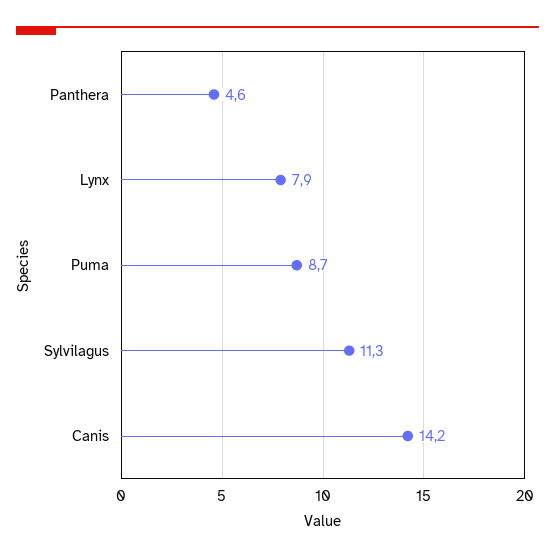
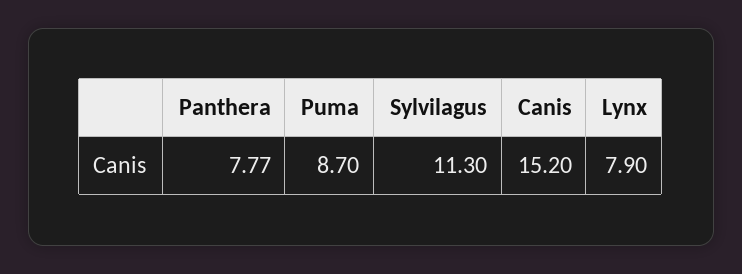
Panthera: 4.6 -> 7.77
Canis: 14.2 -> 15.2

